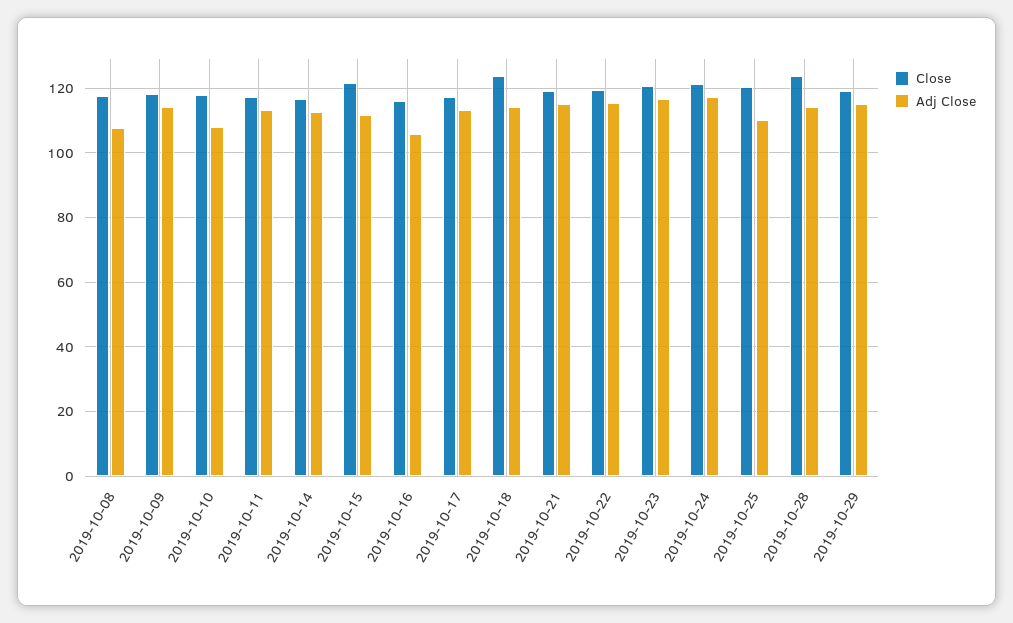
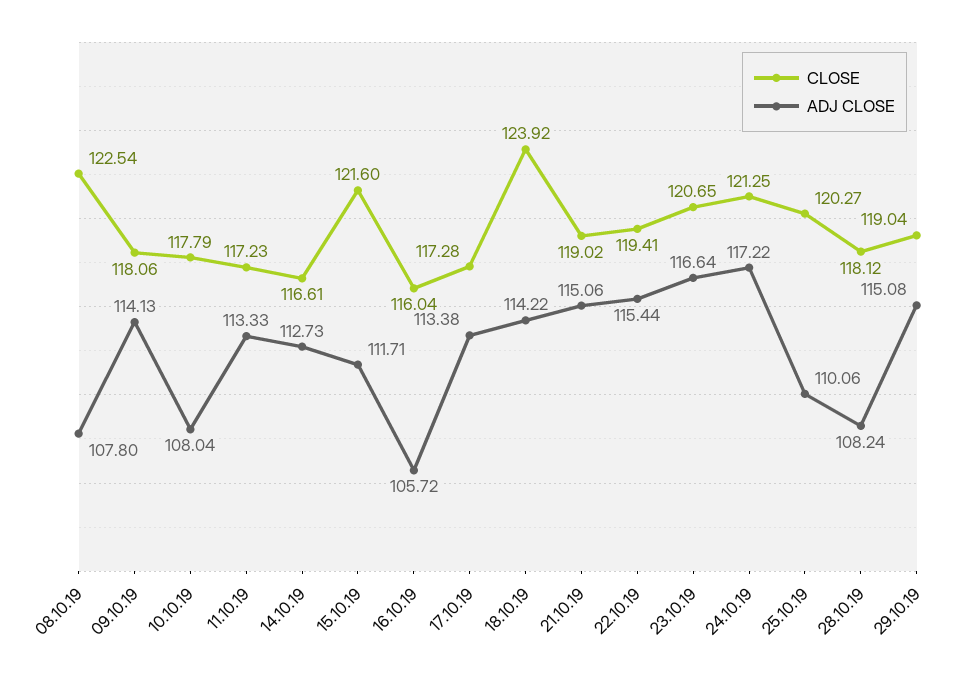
Close, 2019-10-08: 118 -> 122.54
Close, 2019-10-28: 124 -> 118.12
Adj Close, 2019-10-28: 114 -> 108.24

